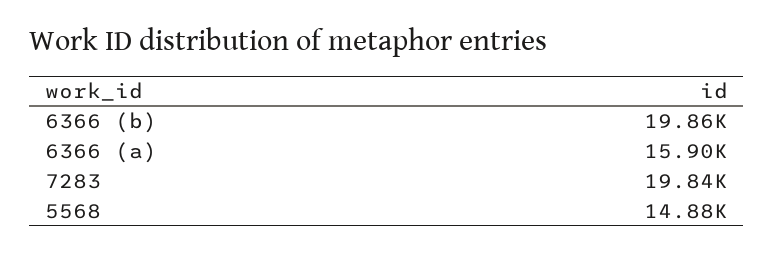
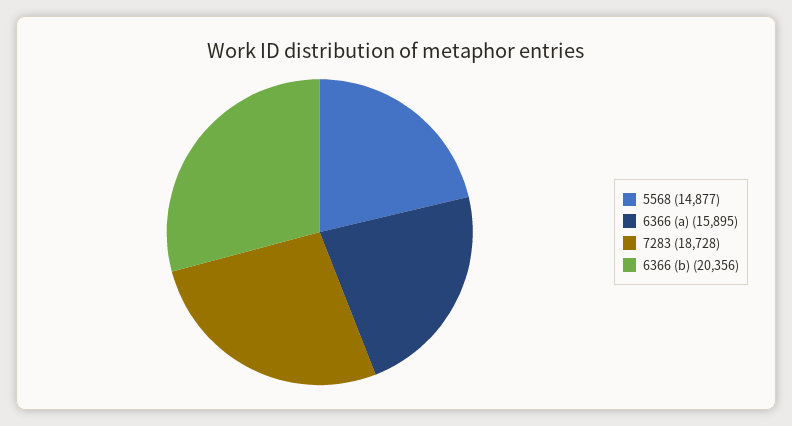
6366 (b): 19860 -> 20356
7283: 19840 -> 18728

